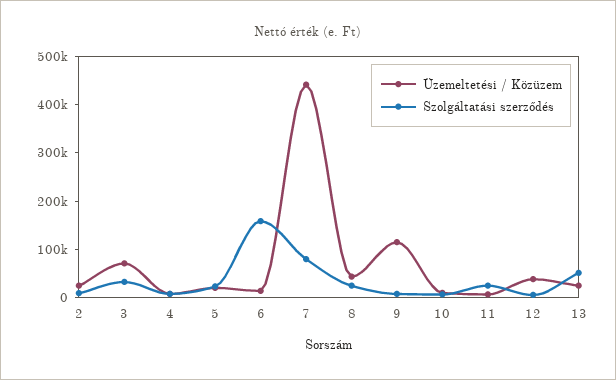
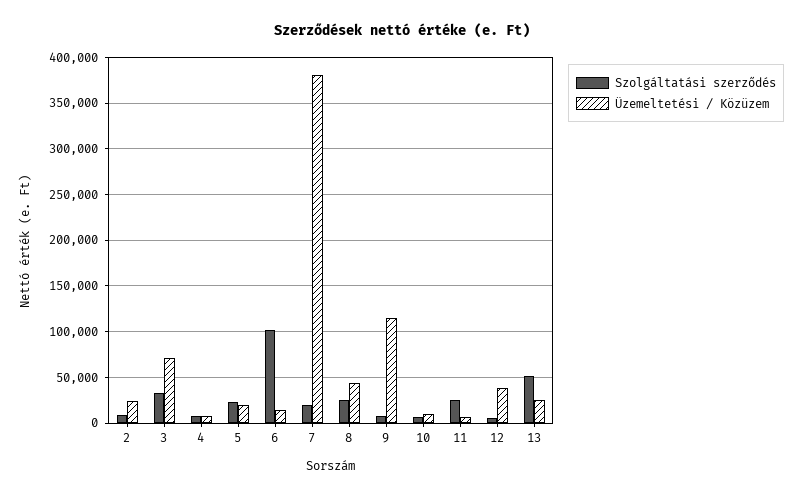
Szolgáltatási szerződés, 6: 160000 -> 100000
Üzemeltetési / Közüzem, 7: 440000 -> 380000
Szolgáltatási szerződés, 7: 80000 -> 20000

